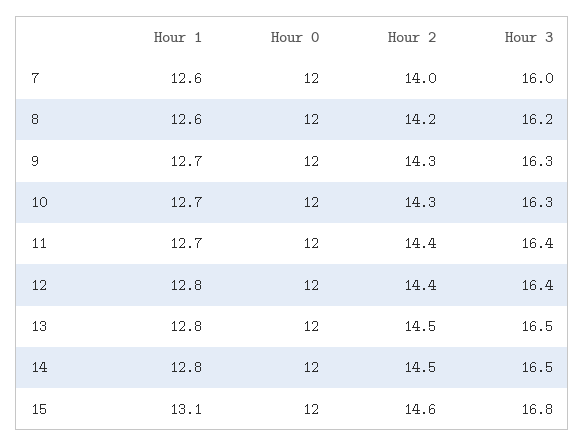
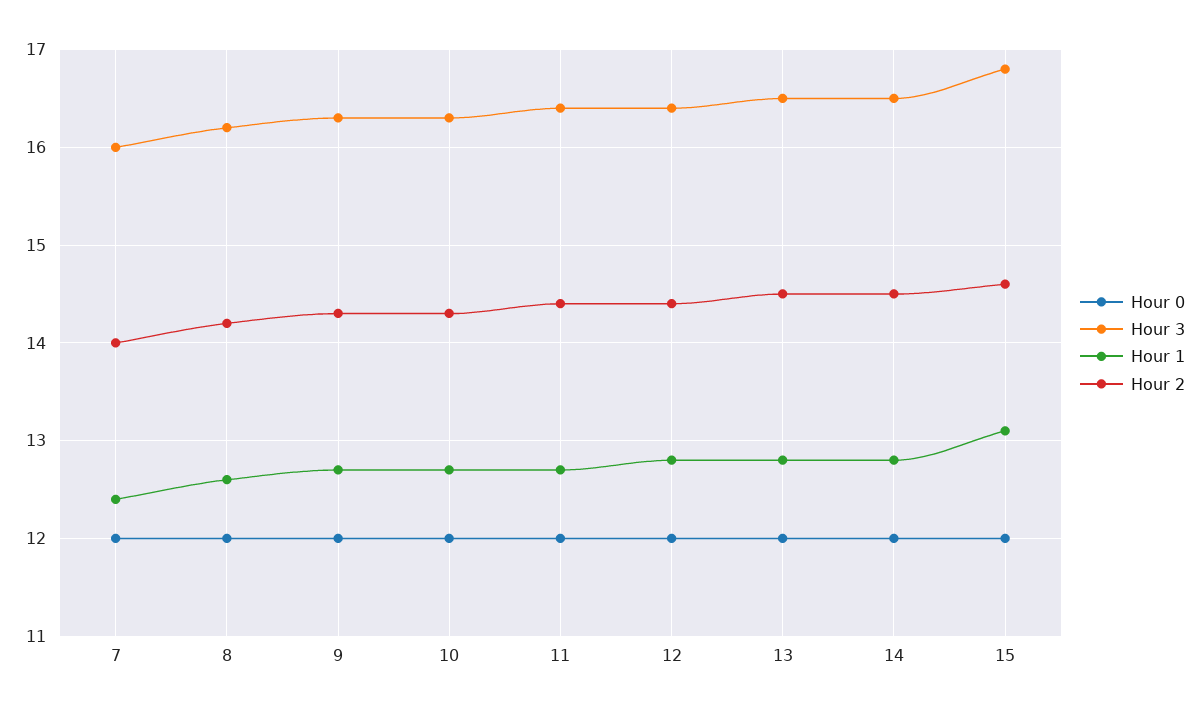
Hour 1, 7: 12.6 -> 12.4

